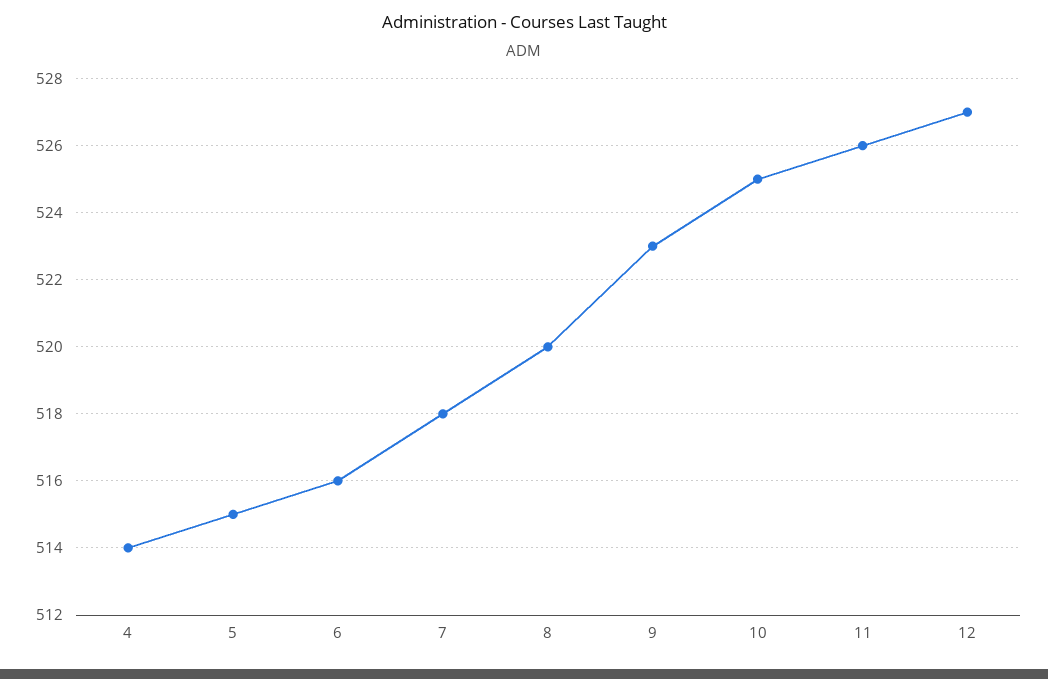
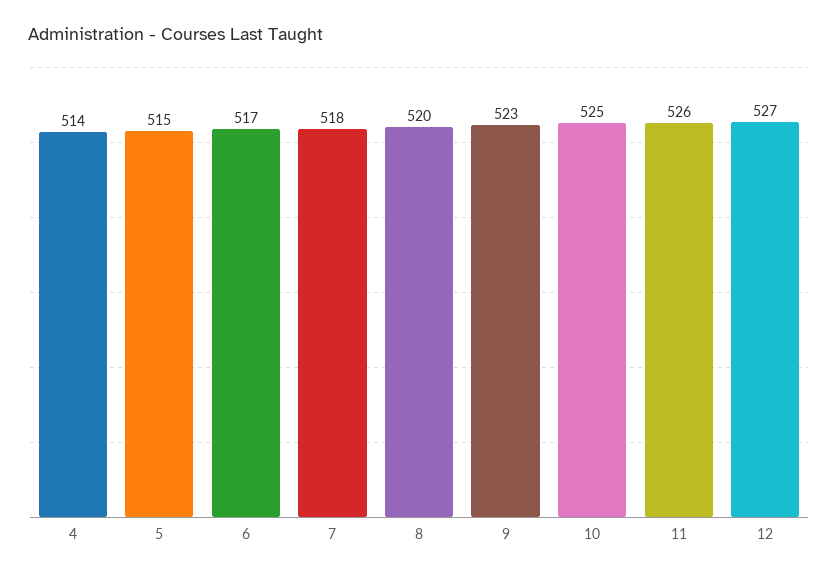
6: 516 -> 517

